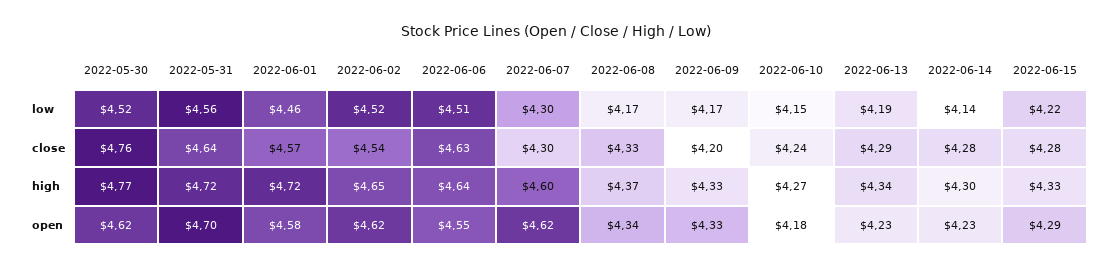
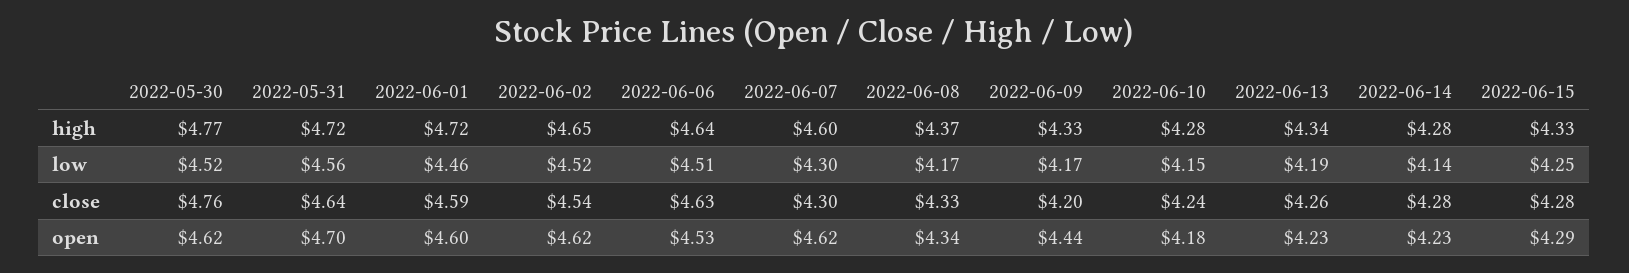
2022-06-15, low: 4.22 -> 4.25
2022-06-01, close: 4.57 -> 4.59
2022-06-13, close: 4.29 -> 4.26
2022-06-10, high: 4.27 -> 4.28
2022-06-14, high: 4.3 -> 4.28
2022-06-01, open: 4.58 -> 4.6
2022-06-06, open: 4.55 -> 4.53
2022-06-09, open: 4.33 -> 4.44

